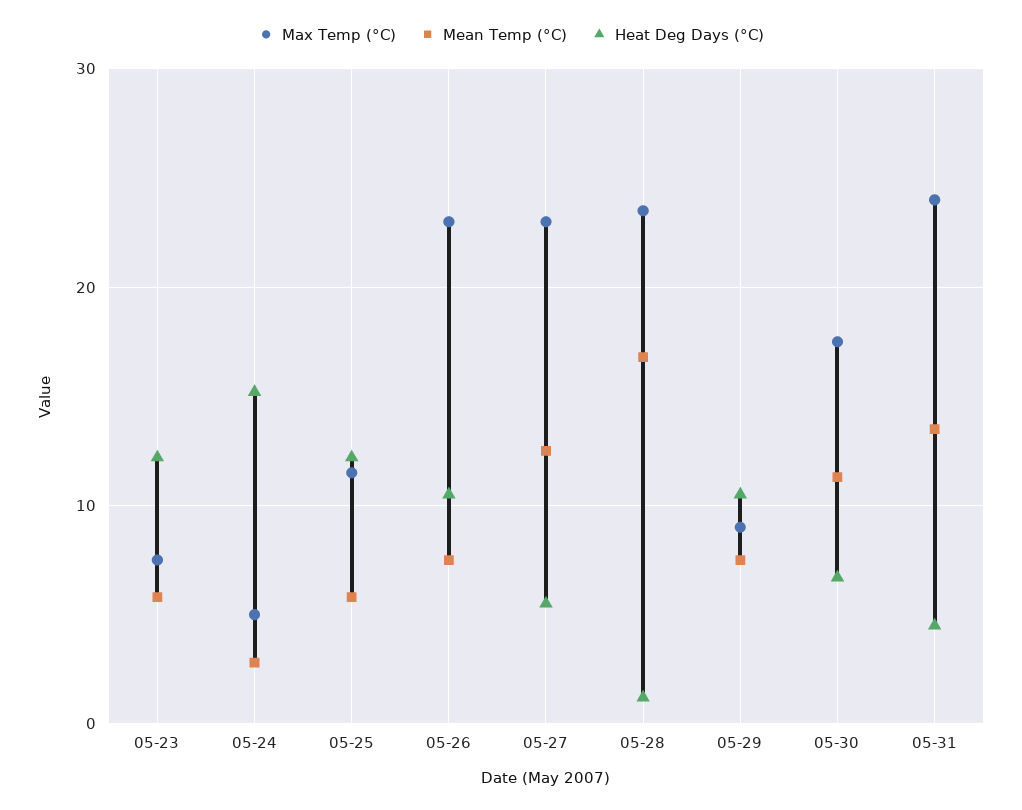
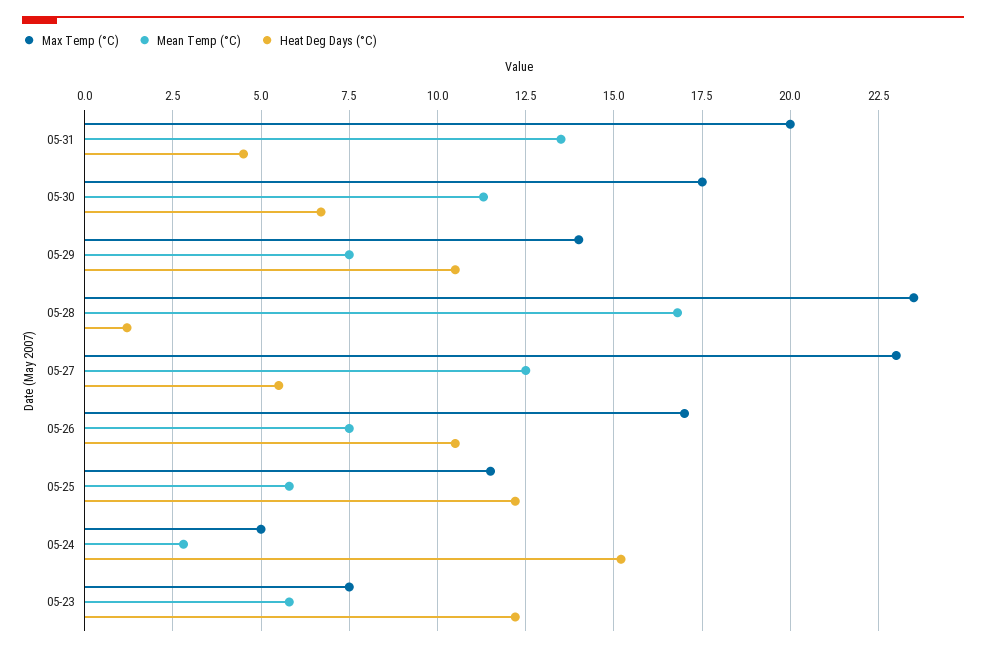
Max Temp (°C), 05-26: 23 -> 17
Max Temp (°C), 05-29: 9 -> 14
Max Temp (°C), 05-31: 24 -> 20

